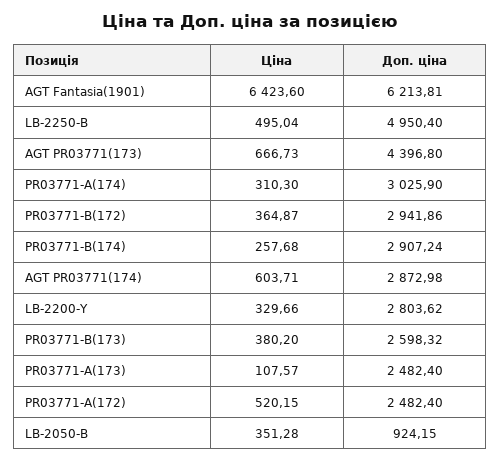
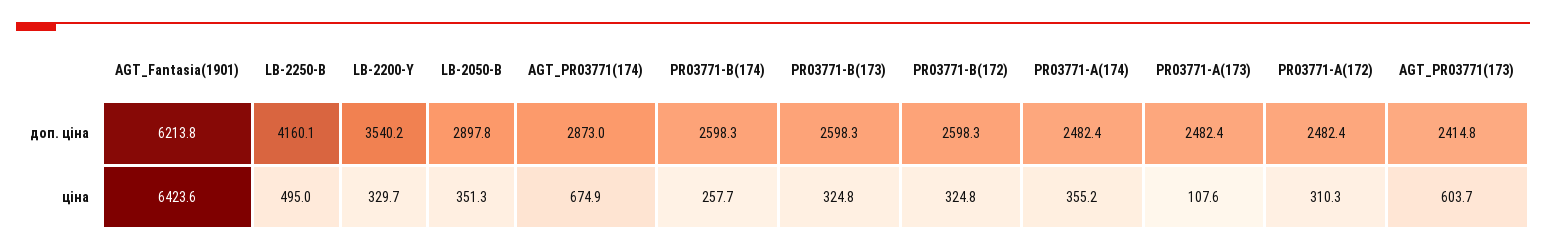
Доп. ціна, LB-2250-B: 4950.4 -> 4160.1
Ціна, AGT PR03771(173): 666.73 -> 603.7
Доп. ціна, AGT PR03771(173): 4396.8 -> 2414.8
Ціна, PR03771-A(174): 310.3 -> 355.2
Доп. ціна, PR03771-A(174): 3025.9 -> 2482.4
Ціна, PR03771-B(172): 364.87 -> 324.8
Доп. ціна, PR03771-B(172): 2941.86 -> 2598.3
Доп. ціна, PR03771-B(174): 2907.24 -> 2598.3
Ціна, AGT PR03771(174): 603.71 -> 674.9
Доп. ціна, LB-2200-Y: 2803.62 -> 3540.2
Ціна, PR03771-B(173): 380.2 -> 324.8
Ціна, PR03771-A(172): 520.15 -> 310.3
Доп. ціна, LB-2050-B: 924.15 -> 2897.8

